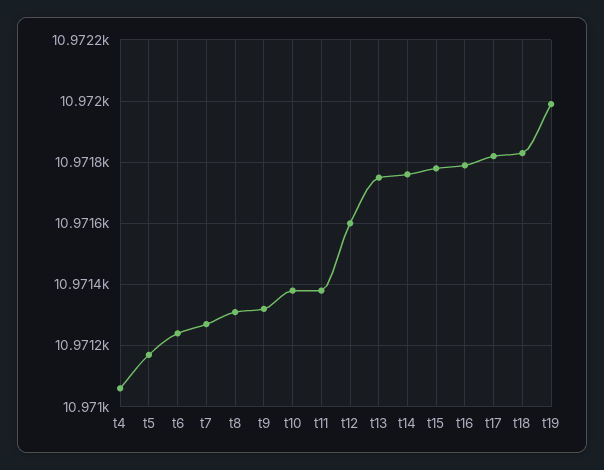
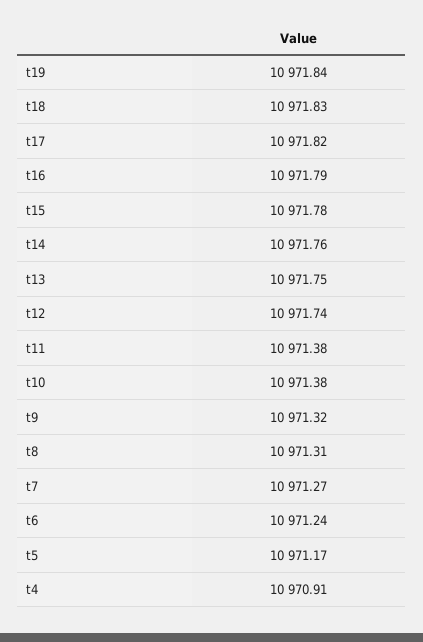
t4: 10971.05 -> 10970.91
t12: 10971.6 -> 10971.74
t19: 10972 -> 10971.84

